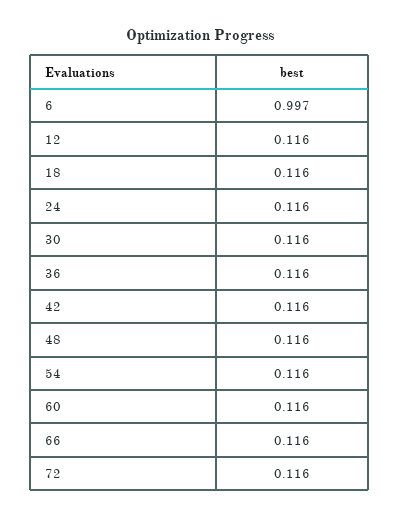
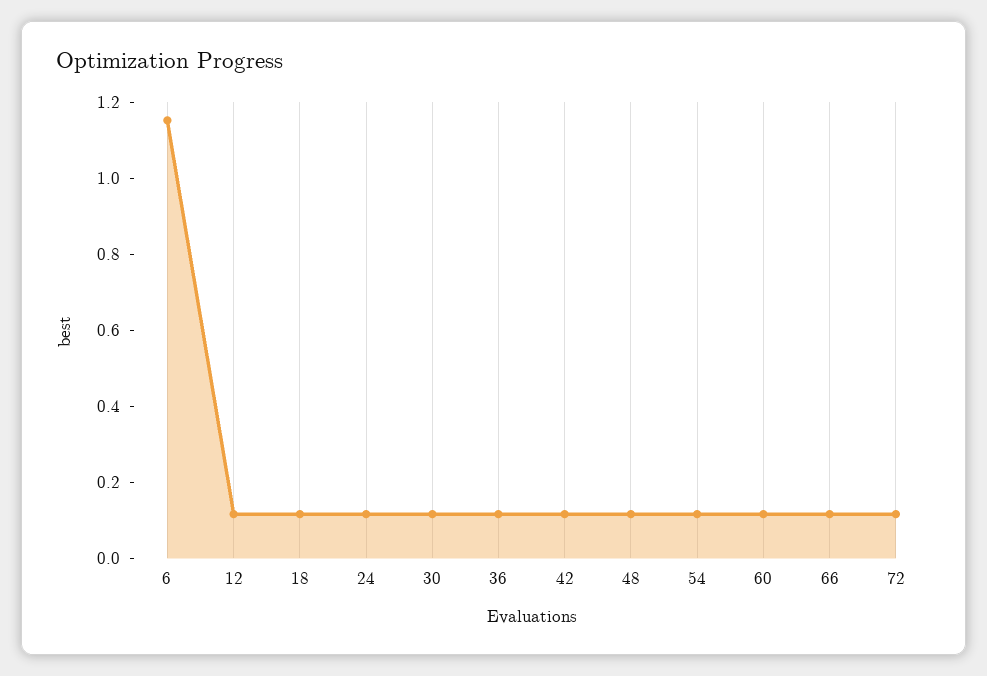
6: 0.997 -> 1.15

